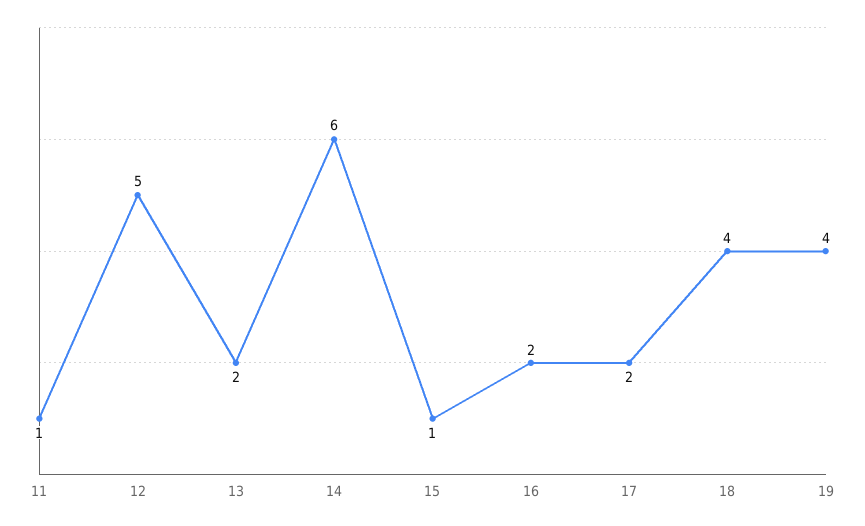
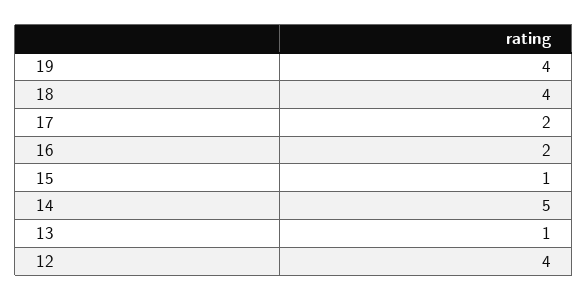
11: 1 -> none
12: 5 -> 4
13: 2 -> 1
14: 6 -> 5

